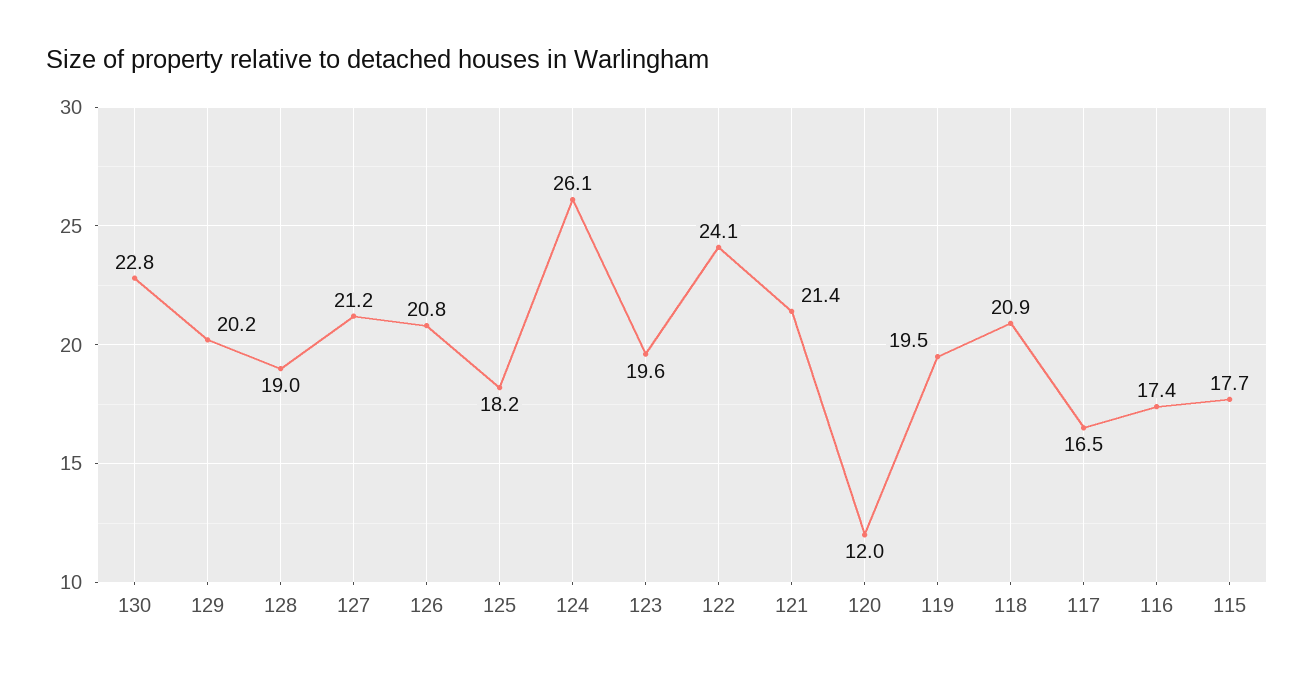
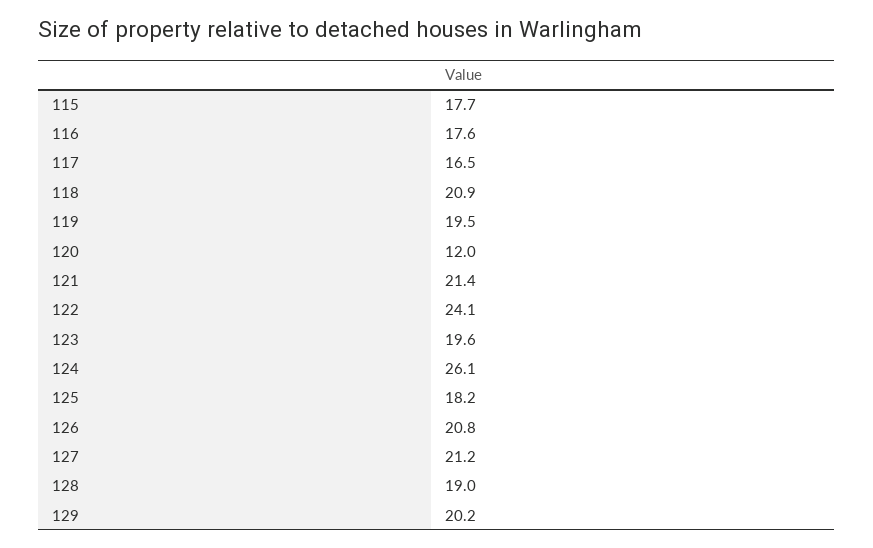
130: 22.8 -> none
116: 17.4 -> 17.6

